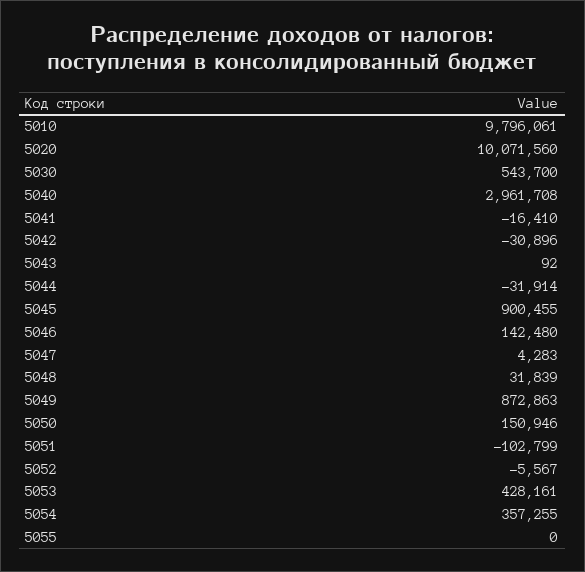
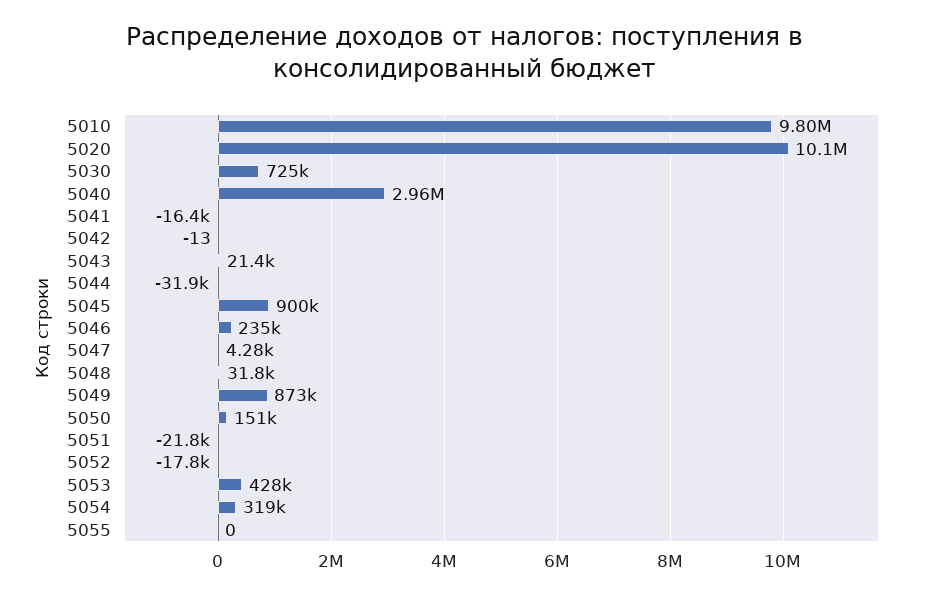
5030: 543700 -> 725000
5042: -30896 -> -13
5043: 92 -> 21400
5046: 142480 -> 235000
5051: -102799 -> -21800
5052: -5567 -> -17800
5054: 357255 -> 319000

